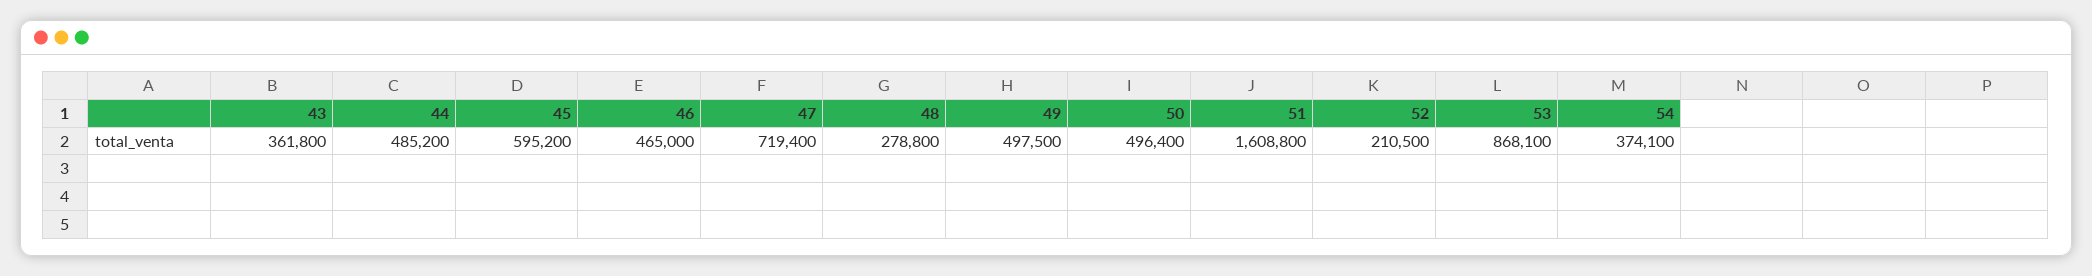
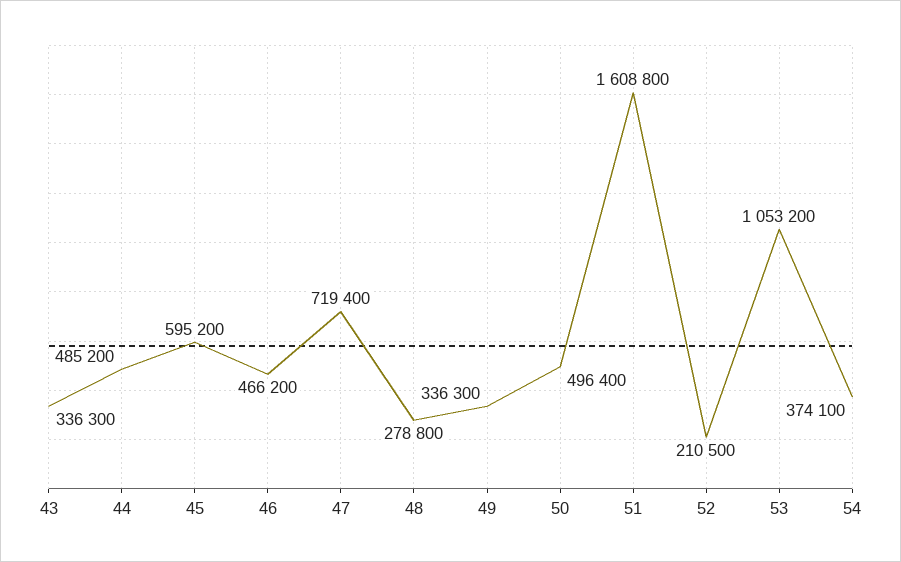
43: 361800 -> 336300
46: 465000 -> 466200
49: 497500 -> 336300
53: 868100 -> 1053200

